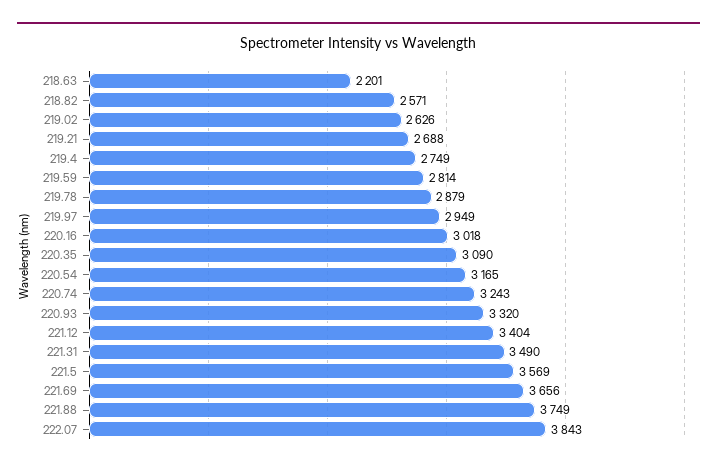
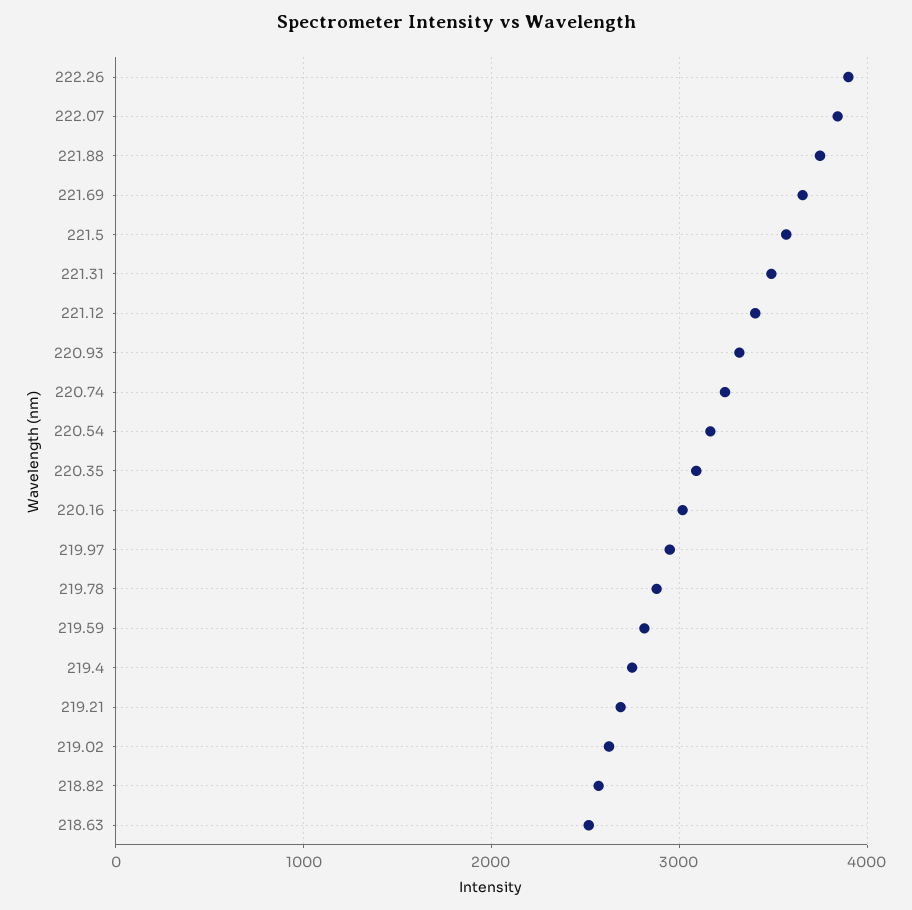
218.63: 2201 -> 2500
222.26: none -> 3900

